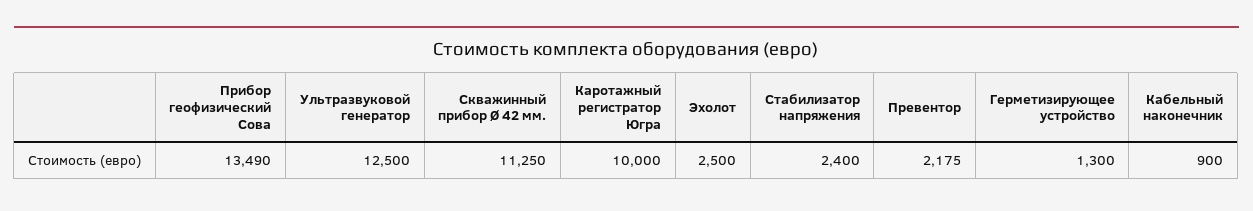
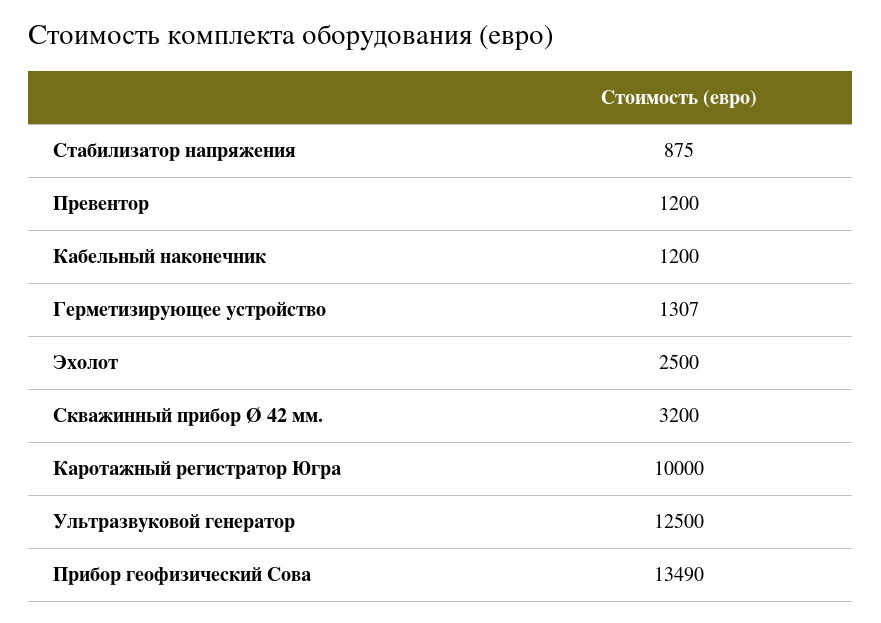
Скважинный прибор Ø 42 мм.: 11250 -> 3200
Стабилизатор напряжения: 2400 -> 875
Превентор: 2175 -> 1200
Герметизирующее устройство: 1300 -> 1307
Кабельный наконечник: 900 -> 1200

